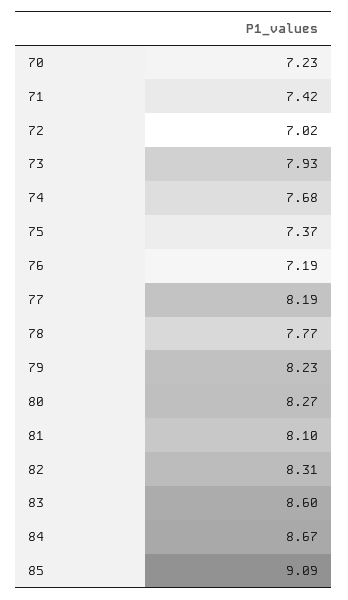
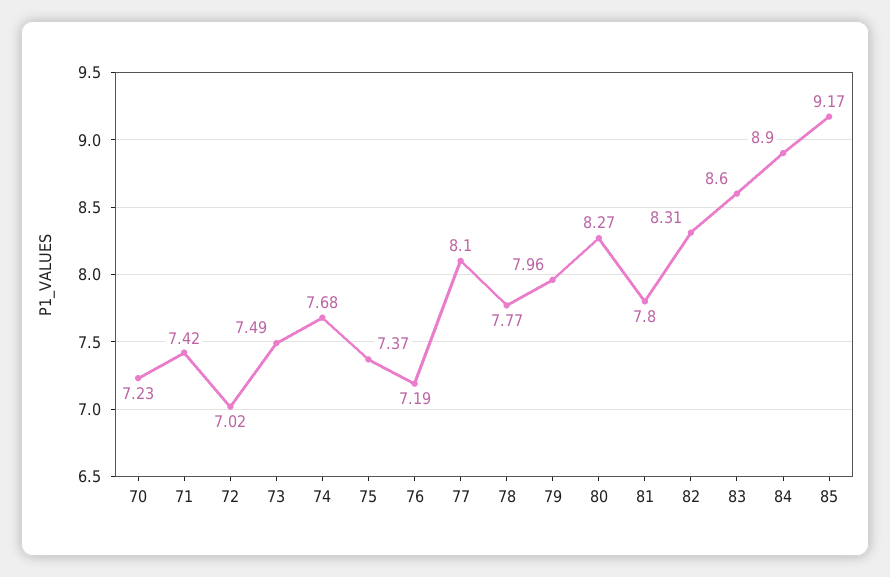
73: 7.93 -> 7.49
77: 8.19 -> 8.1
79: 8.23 -> 7.96
81: 8.1 -> 7.8
84: 8.67 -> 8.9
85: 9.09 -> 9.17

